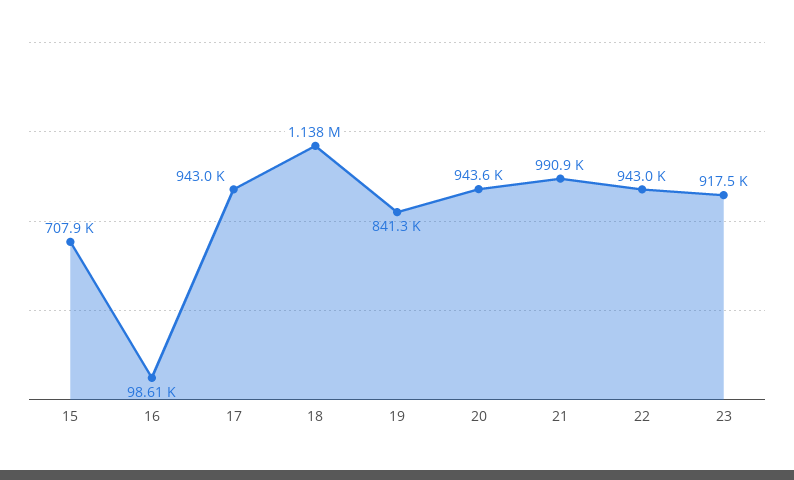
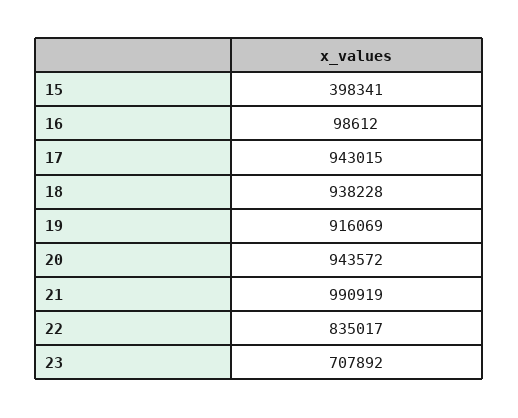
15: 707900 -> 398341
18: 1138000 -> 938228
19: 841300 -> 916069
22: 943000 -> 835017
23: 917500 -> 707892

